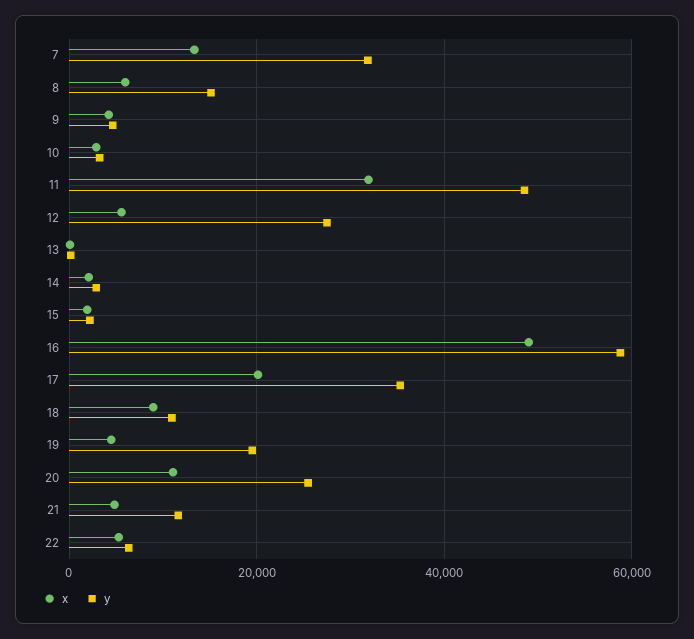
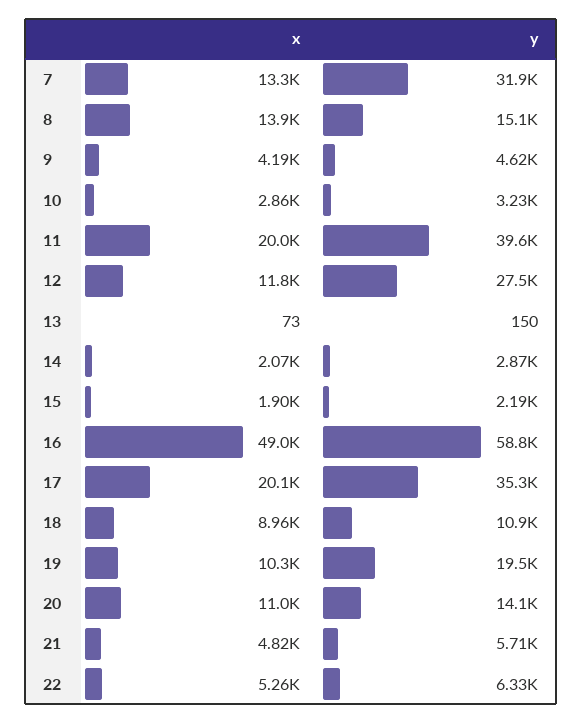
x, 8: 6000 -> 13900
x, 11: 32000 -> 20000
y, 11: 48000 -> 39600
x, 12: 6000 -> 11800
x, 19: 4000 -> 10300
y, 20: 26000 -> 14100
y, 21: 12000 -> 5710

